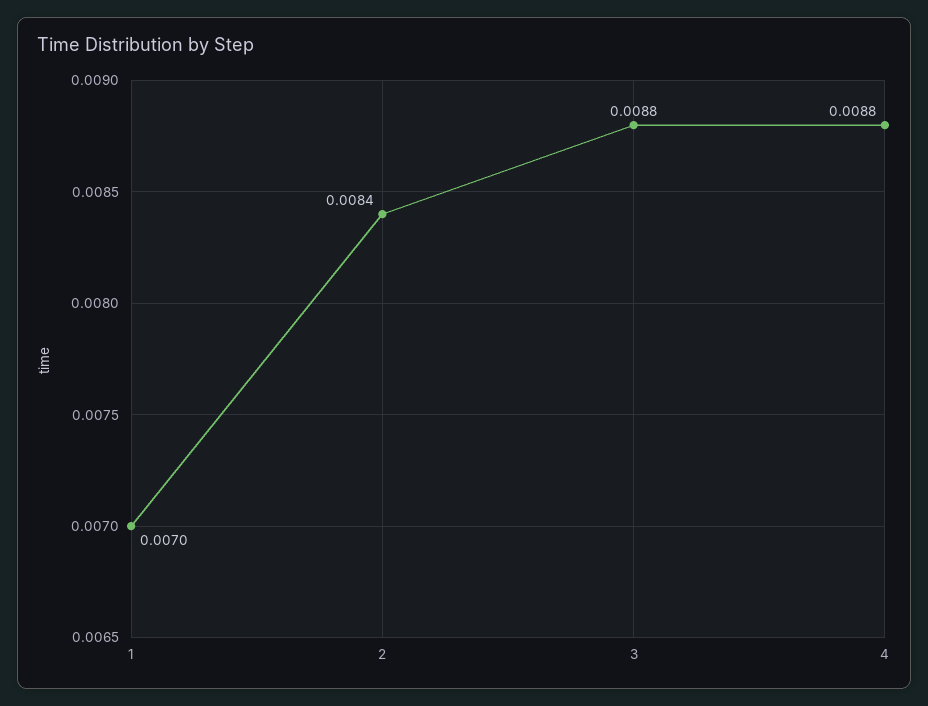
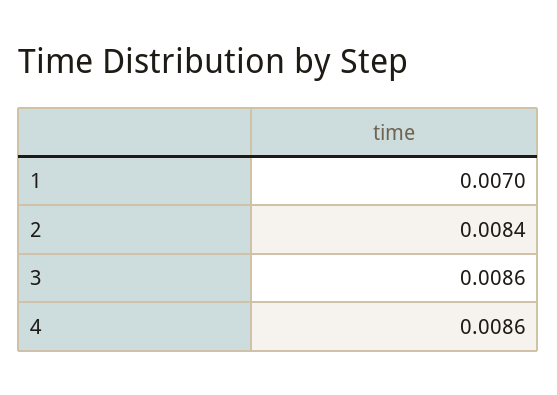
3: 0.0088 -> 0.0086
4: 0.0088 -> 0.0086

